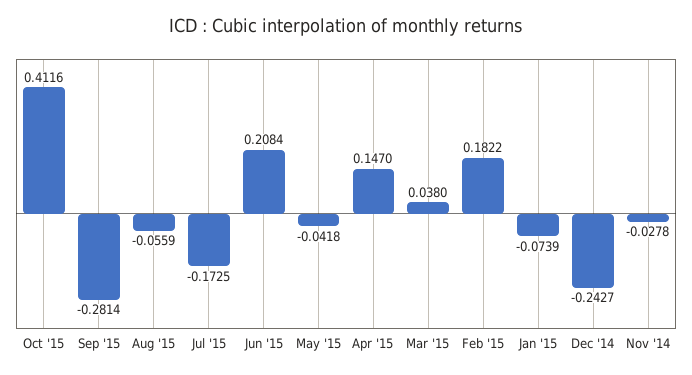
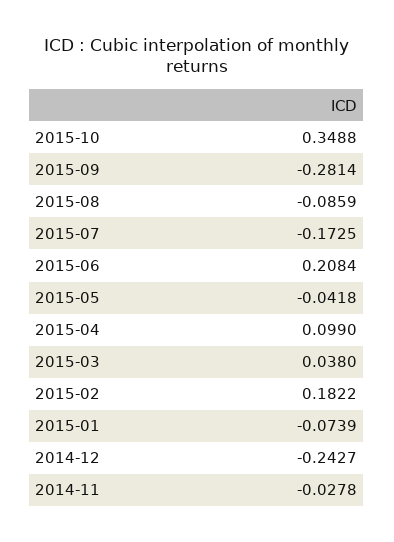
Oct '15: 0.4116 -> 0.3488
Aug '15: -0.0559 -> -0.0859
Apr '15: 0.147 -> 0.099

